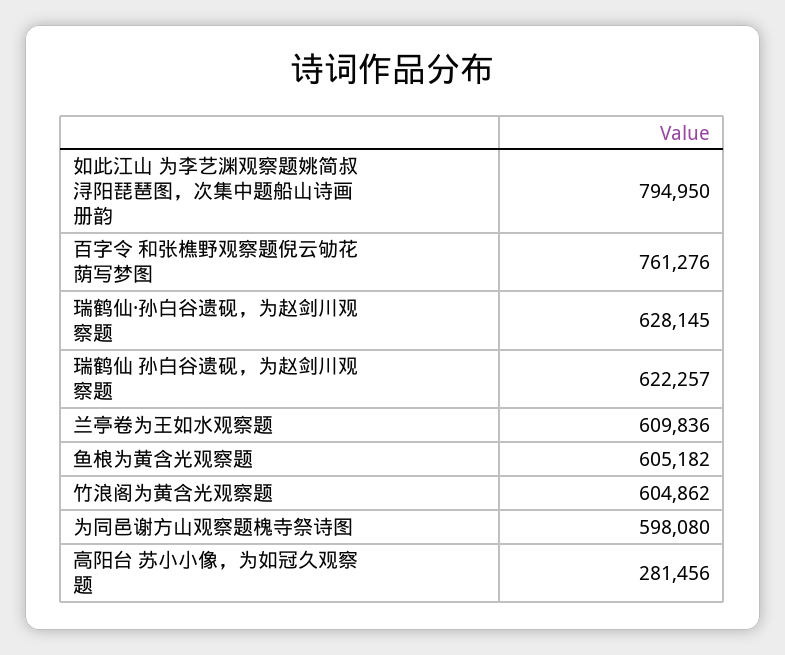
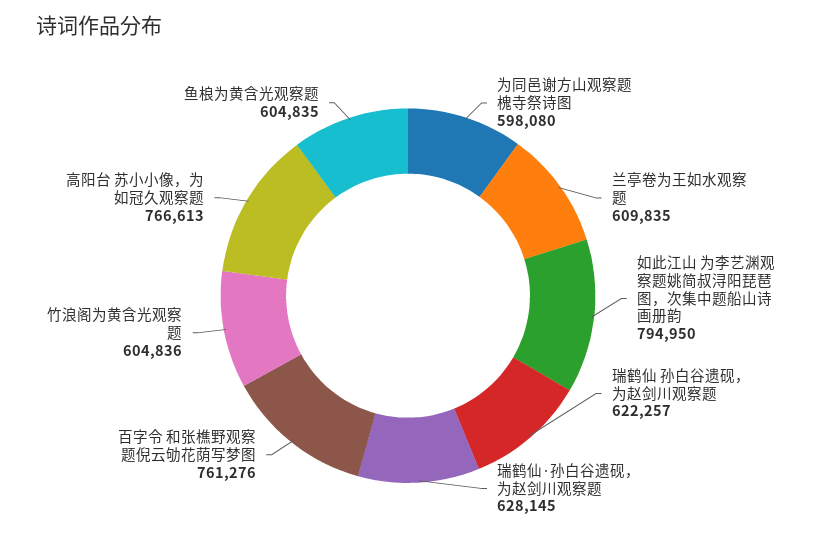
兰亭卷为王如水观察题: 609836 -> 609835
鱼桹为黄含光观察题: 605182 -> 604835
竹浪阁为黄含光观察题: 604862 -> 604836
高阳台 苏小小像，为如冠久观察题: 281456 -> 766613

